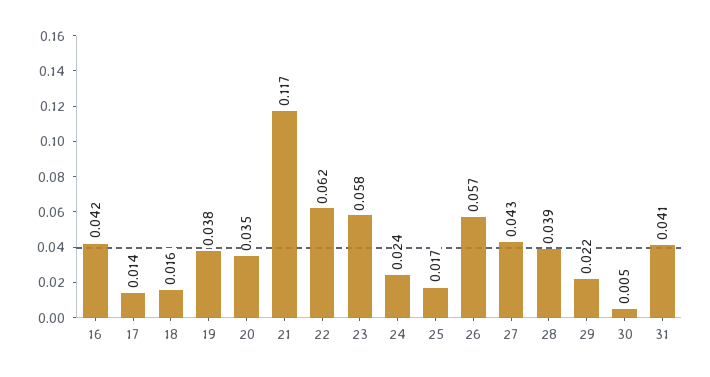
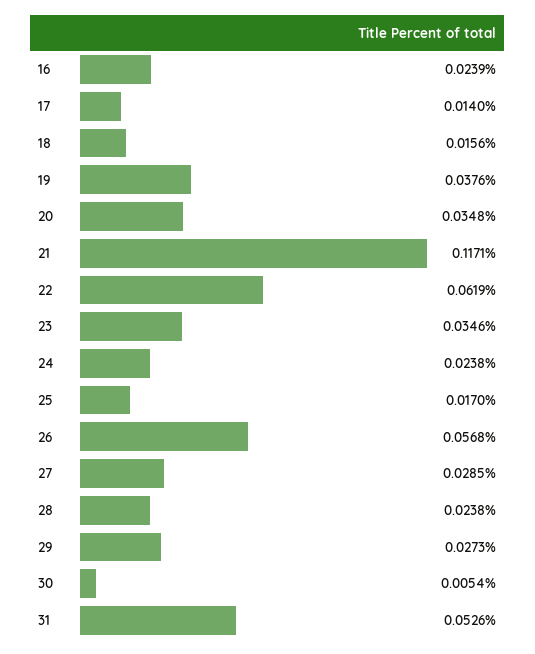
16: 0.042 -> 0.0239
23: 0.058 -> 0.0346
27: 0.043 -> 0.0285
28: 0.039 -> 0.0238
29: 0.022 -> 0.0273
31: 0.041 -> 0.0526

